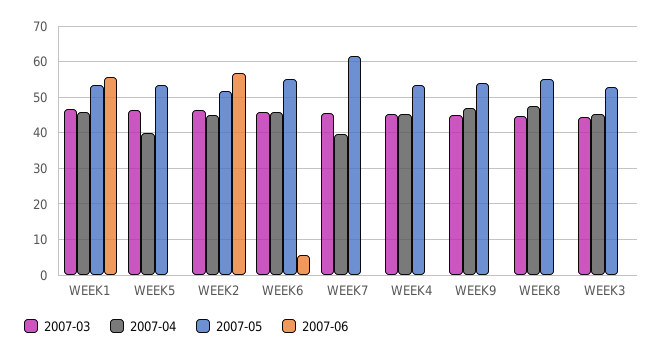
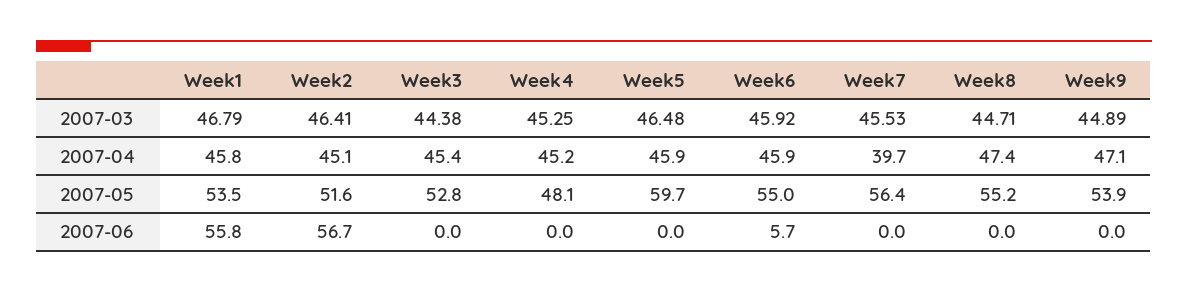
2007-04, WEEK5: 40 -> 45.9
2007-05, WEEK5: 54 -> 59.7
2007-05, WEEK7: 62 -> 56.4
2007-05, WEEK4: 54 -> 48.1

